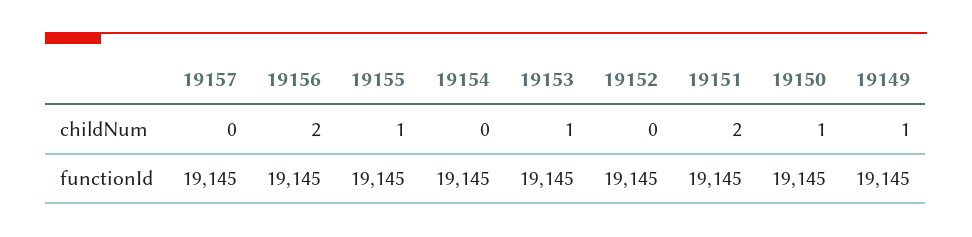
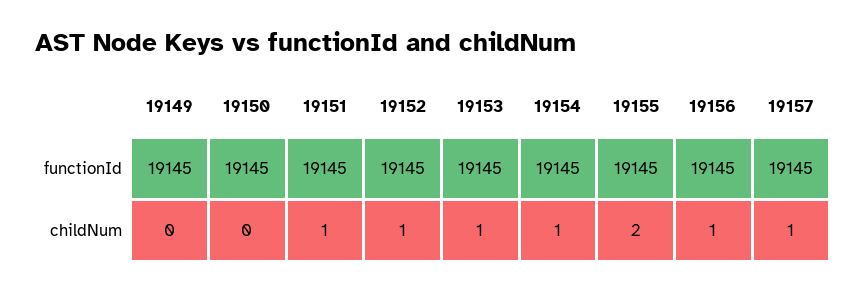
19157, childNum: 0 -> 1
19156, childNum: 2 -> 1
19155, childNum: 1 -> 2
19154, childNum: 0 -> 1
19152, childNum: 0 -> 1
19151, childNum: 2 -> 1
19150, childNum: 1 -> 0
19149, childNum: 1 -> 0

